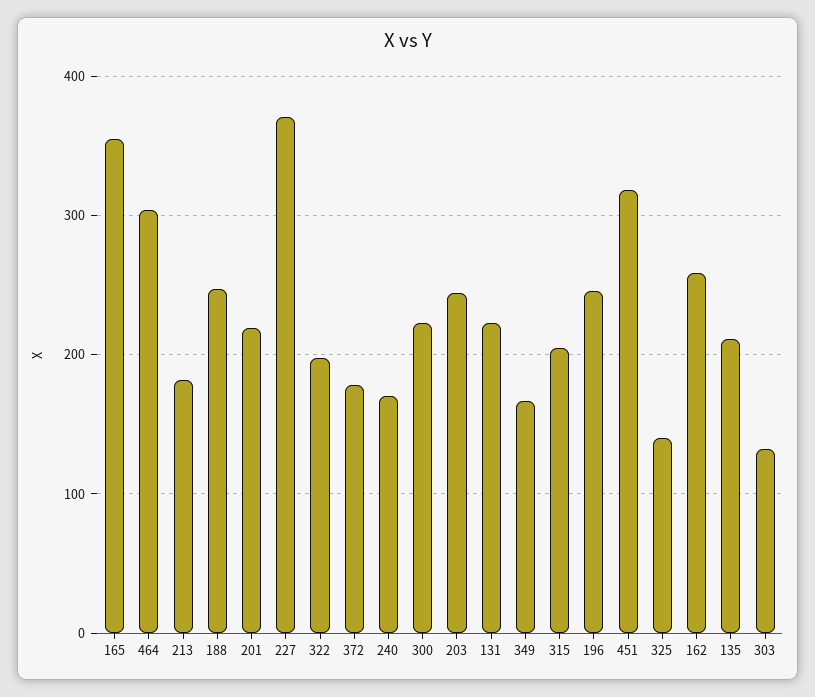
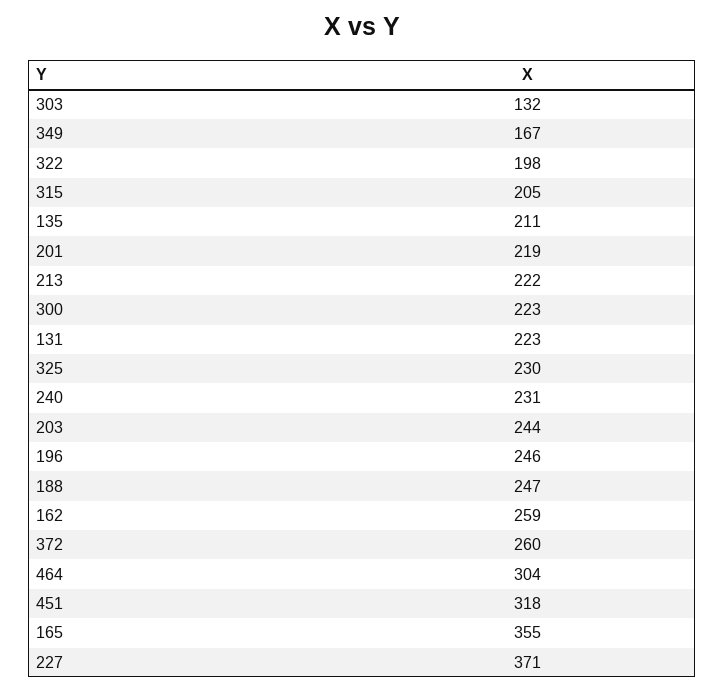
213: 180 -> 222
372: 180 -> 260
240: 170 -> 231
325: 140 -> 230

